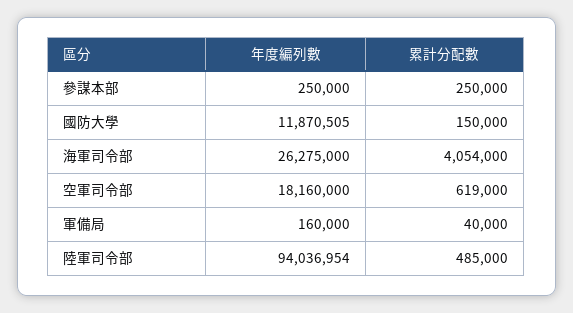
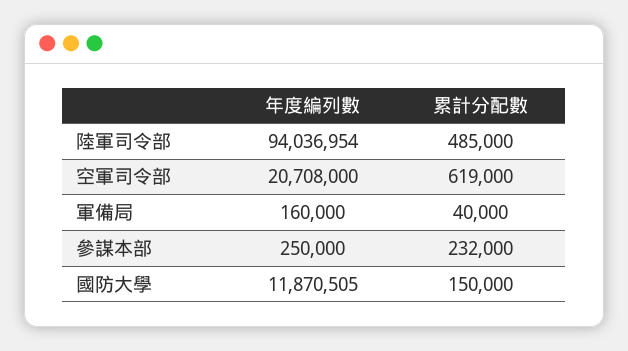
累計分配數, 參謀本部: 250000 -> 232000
年度編列數, 海軍司令部: 26275000 -> none
累計分配數, 海軍司令部: 4054000 -> none
年度編列數, 空軍司令部: 18160000 -> 20708000

